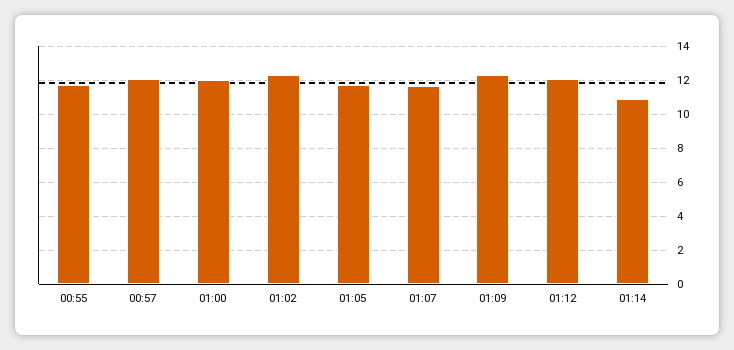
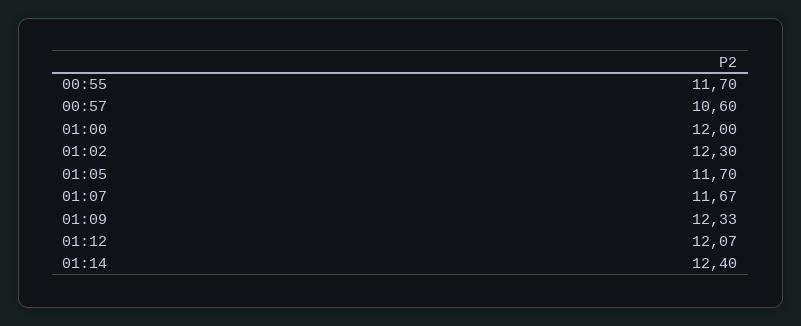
00:57: 12 -> 10.6
01:14: 11 -> 12.4

